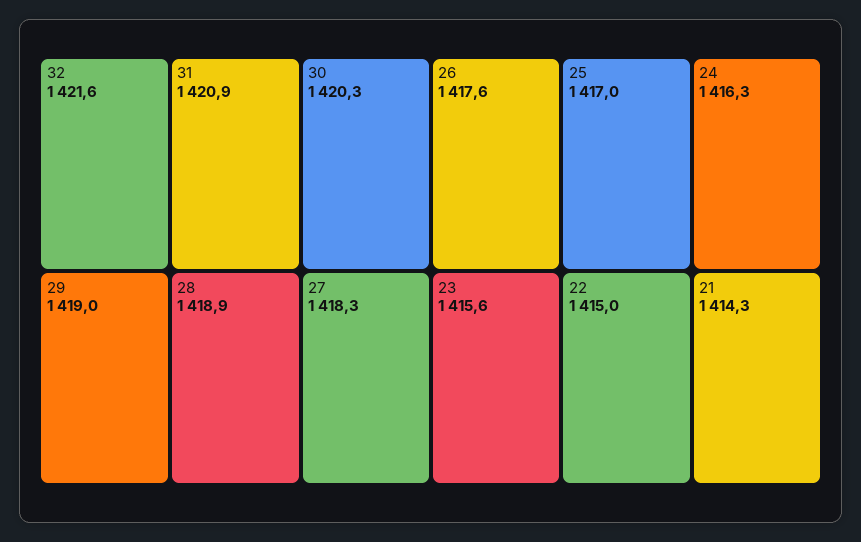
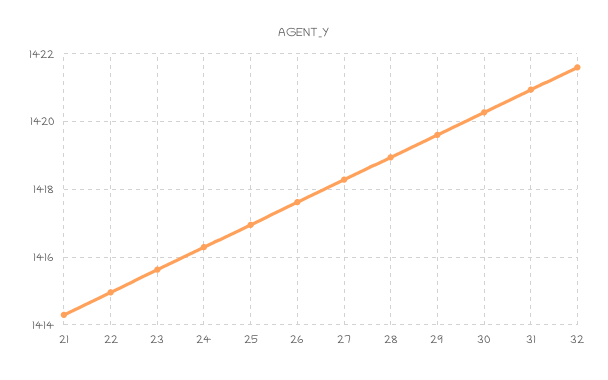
29: 1419 -> 1419.6

